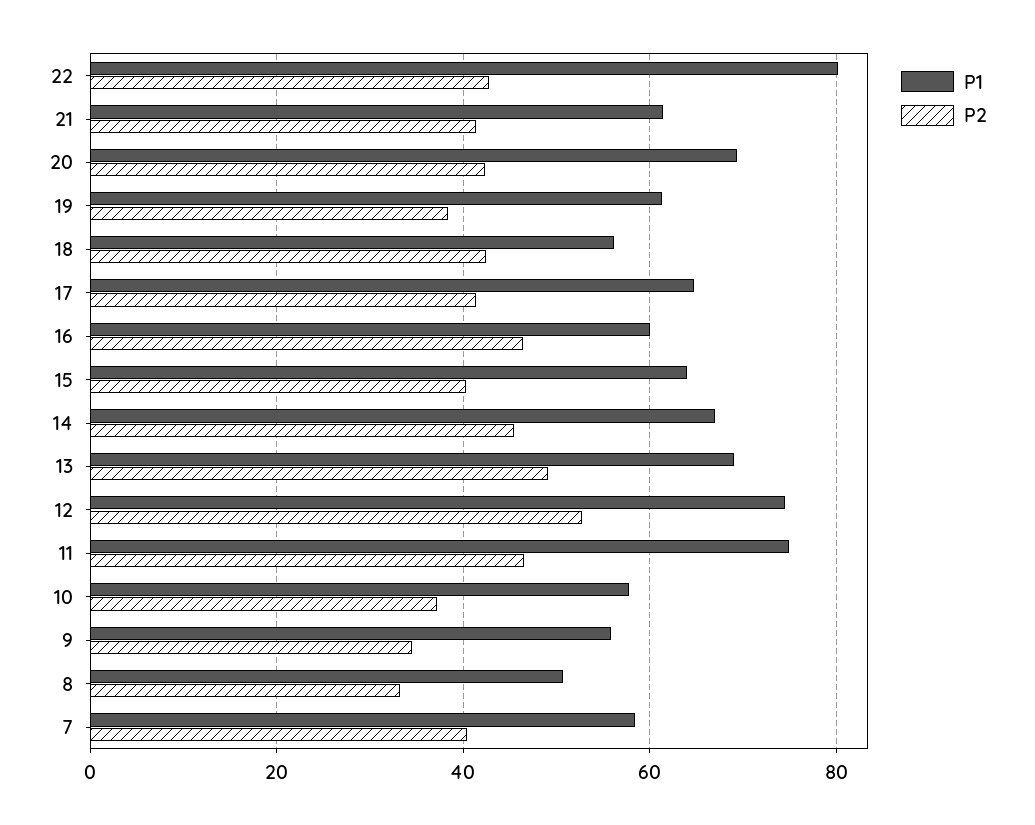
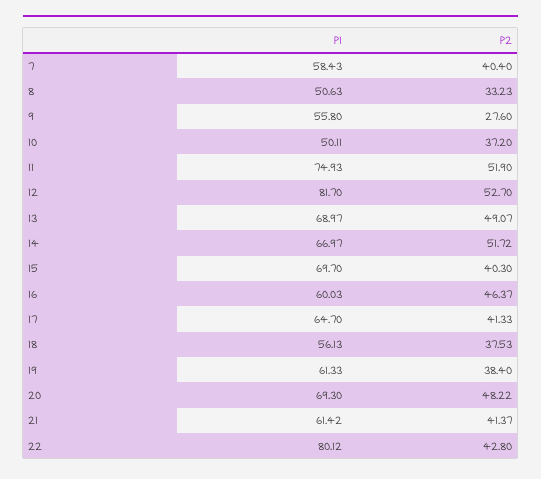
P2, 20: 42 -> 48.22
P2, 18: 42 -> 37.53
P1, 15: 64 -> 69.7
P2, 14: 46 -> 51.72
P1, 12: 74 -> 81.7
P2, 11: 46 -> 51.9
P1, 10: 58 -> 50.11
P2, 9: 34 -> 27.6

